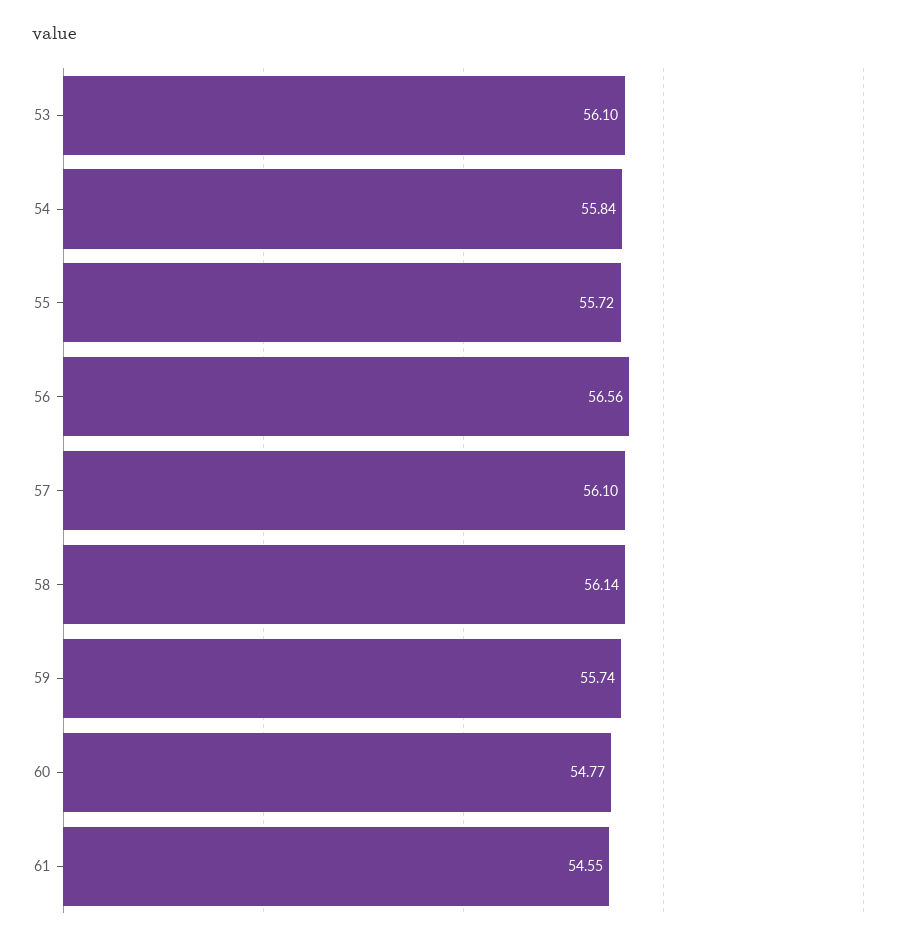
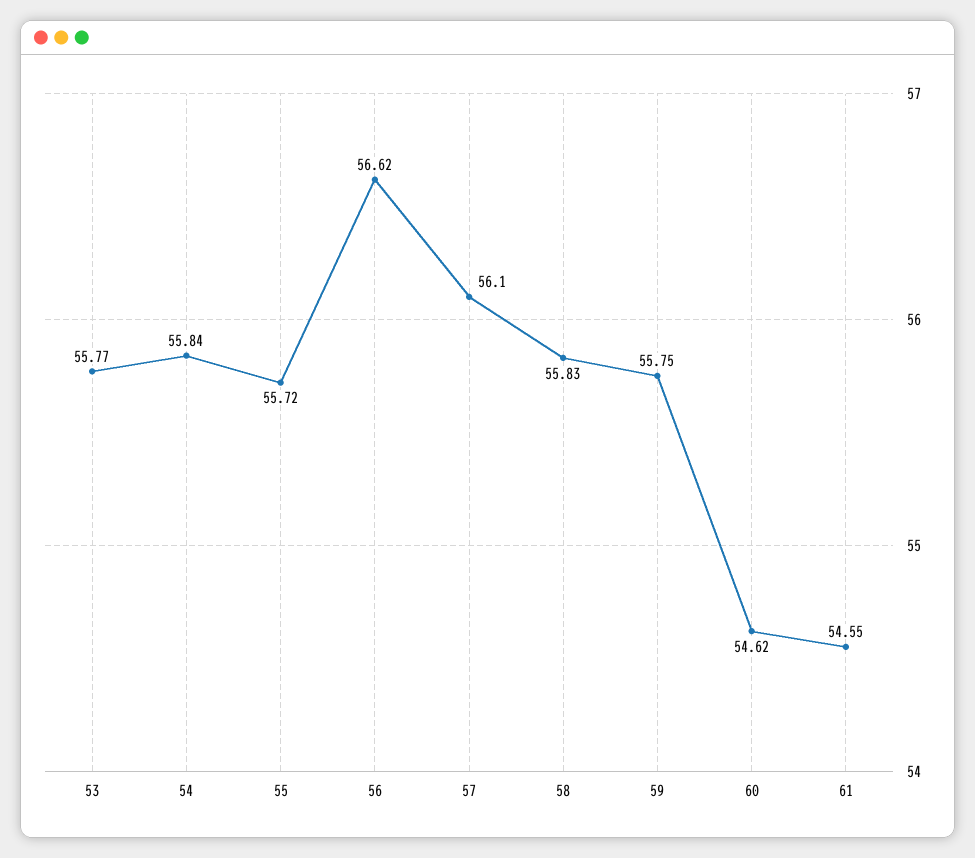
53: 56.1 -> 55.77
56: 56.56 -> 56.62
58: 56.14 -> 55.83
59: 55.74 -> 55.75
60: 54.77 -> 54.62

